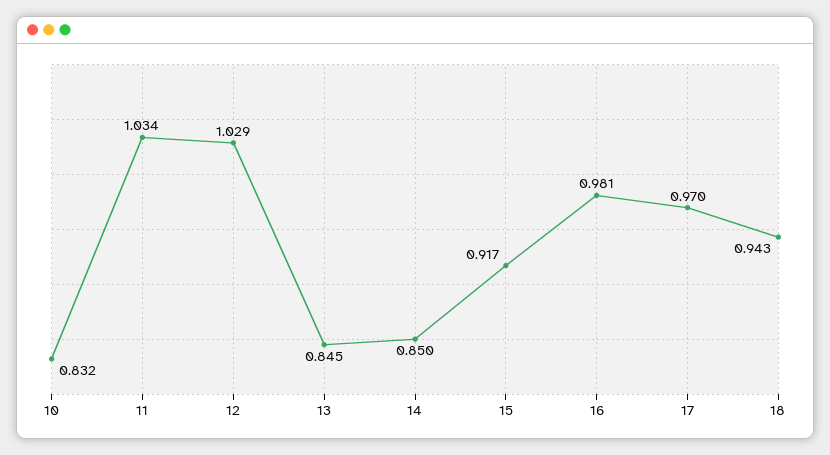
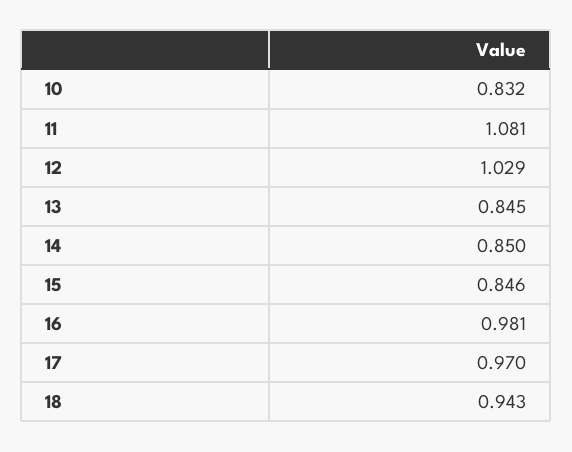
11: 1.034 -> 1.081
15: 0.917 -> 0.846

